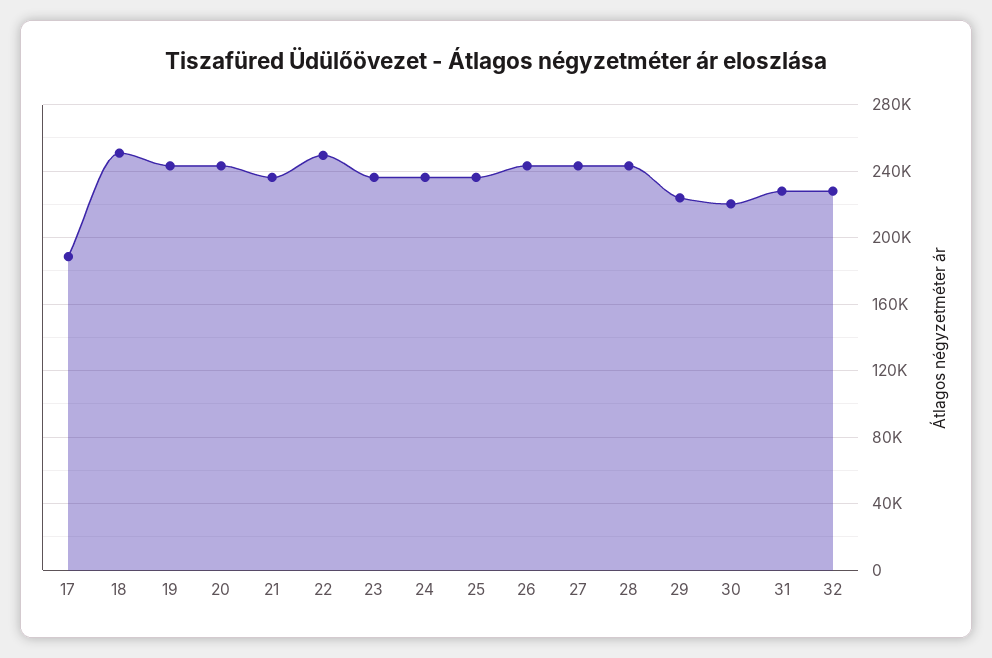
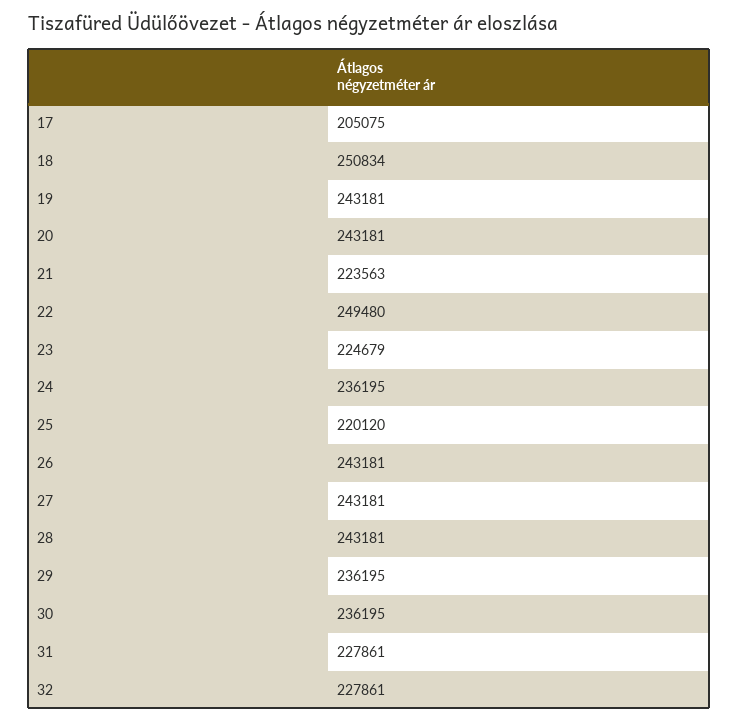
17: 190000 -> 205075
21: 235000 -> 223563
23: 235000 -> 224679
25: 235000 -> 220120
29: 225000 -> 236195
30: 220000 -> 236195

